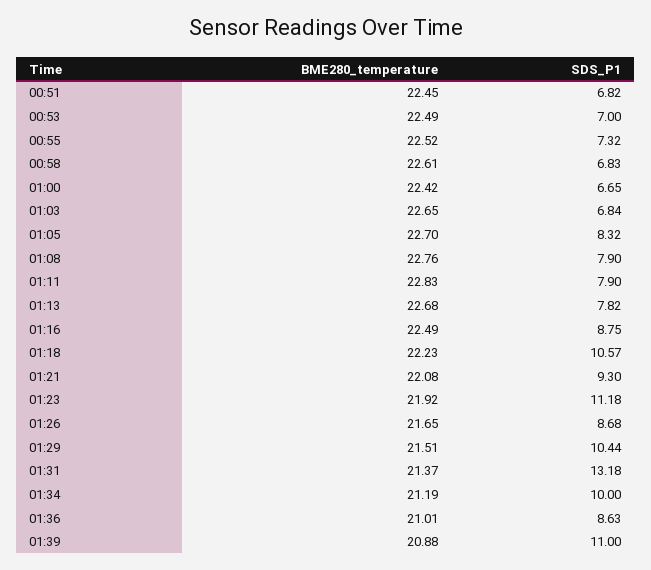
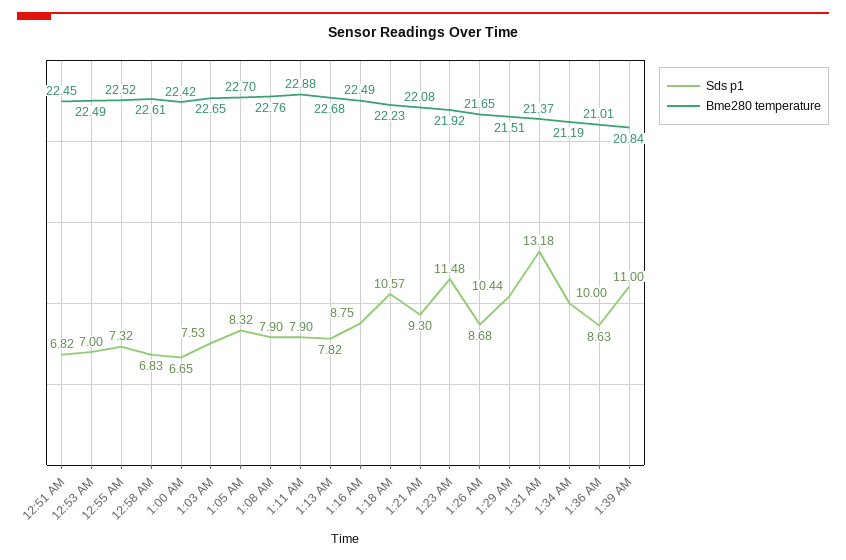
SDS_P1, 01:03: 6.84 -> 7.53
BME280_temperature, 01:11: 22.83 -> 22.88
SDS_P1, 01:23: 11.18 -> 11.48
BME280_temperature, 01:39: 20.88 -> 20.84

